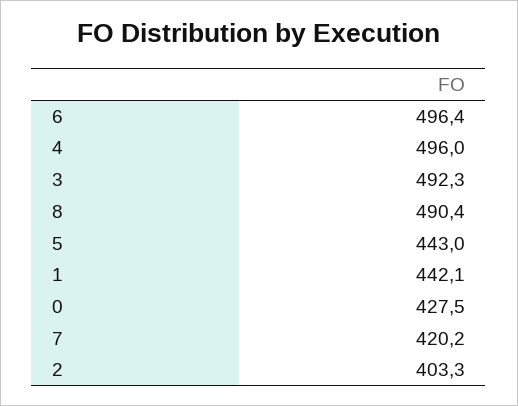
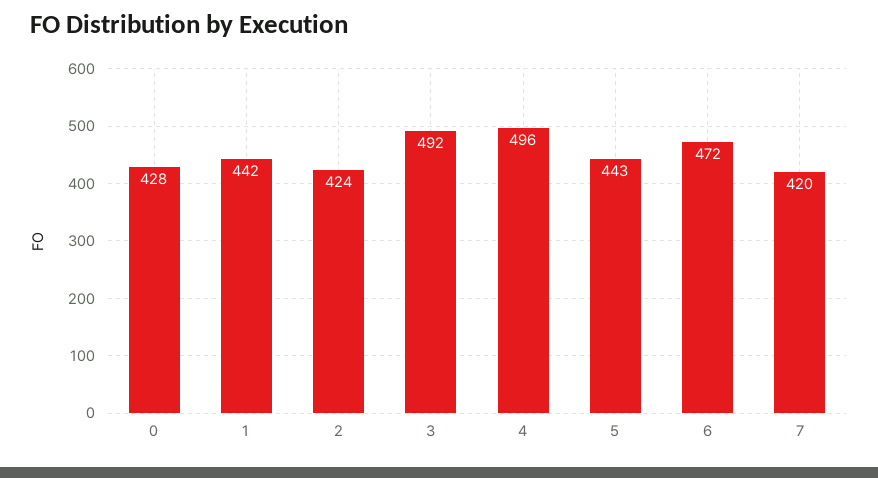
6: 496.4 -> 472
8: 490.4 -> none
2: 403.3 -> 424

